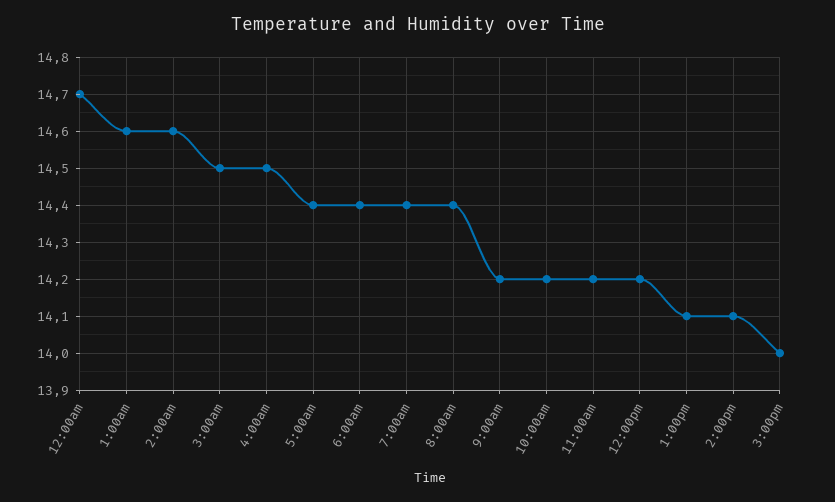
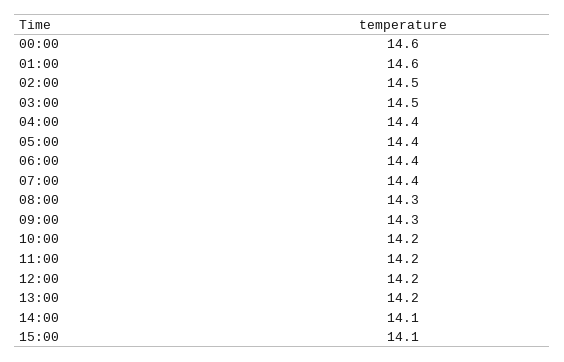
12:00am: 14.7 -> 14.6
2:00am: 14.6 -> 14.5
4:00am: 14.5 -> 14.4
8:00am: 14.4 -> 14.3
9:00am: 14.2 -> 14.3
1:00pm: 14.1 -> 14.2
3:00pm: 14 -> 14.1

